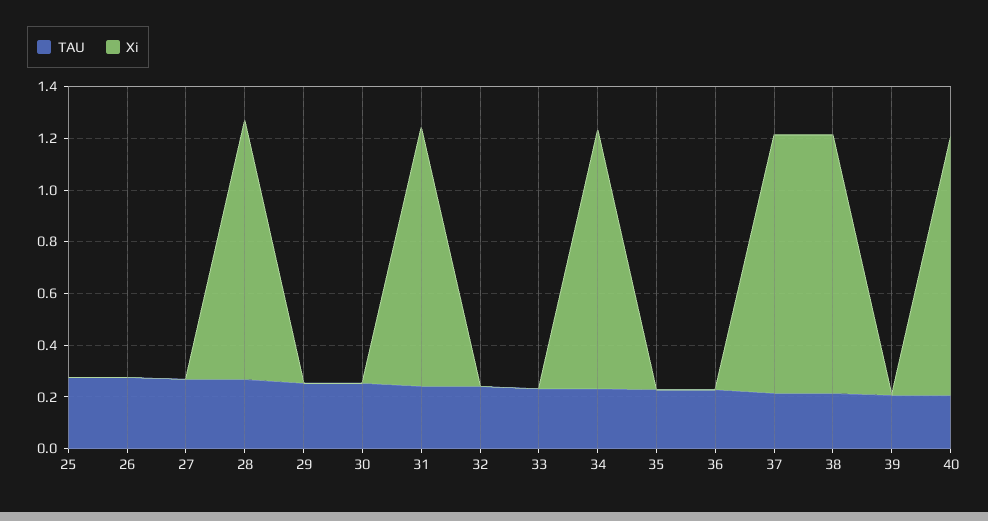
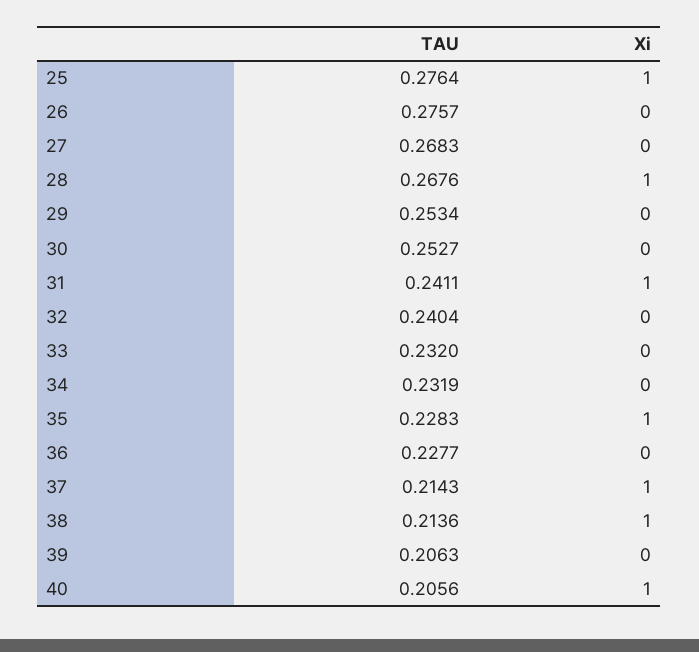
Xi, 25: 0 -> 1
Xi, 34: 1 -> 0
Xi, 35: 0 -> 1

